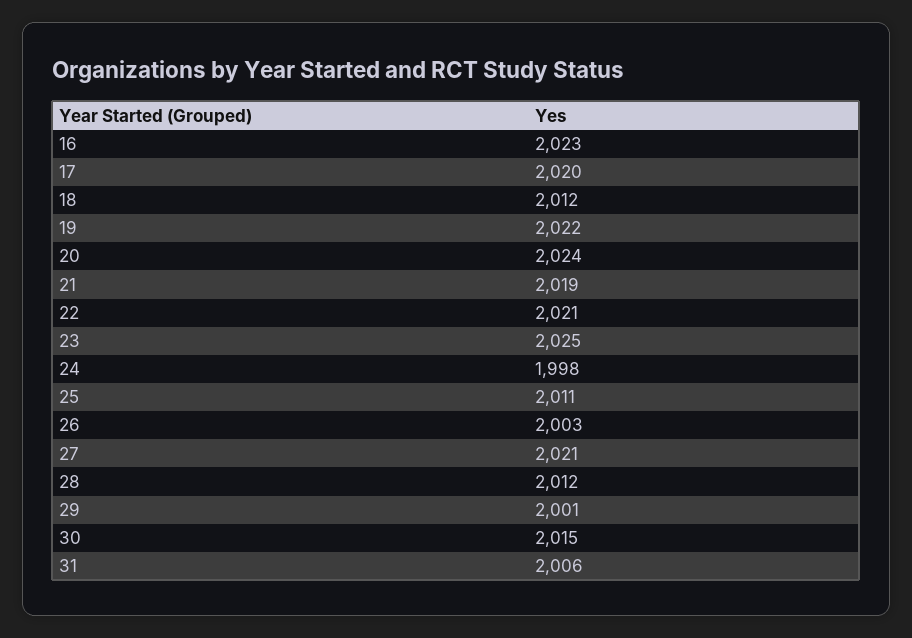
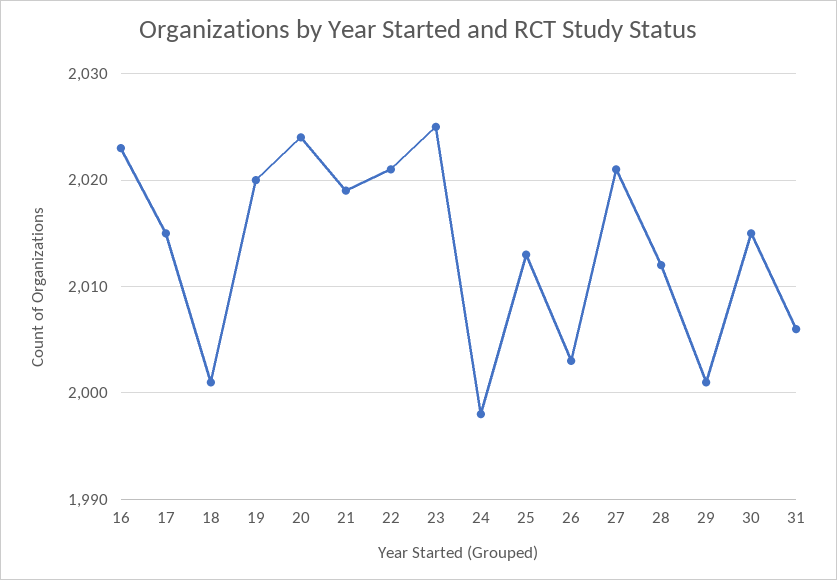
17: 2020 -> 2015
18: 2012 -> 2001
19: 2022 -> 2020
25: 2011 -> 2013

